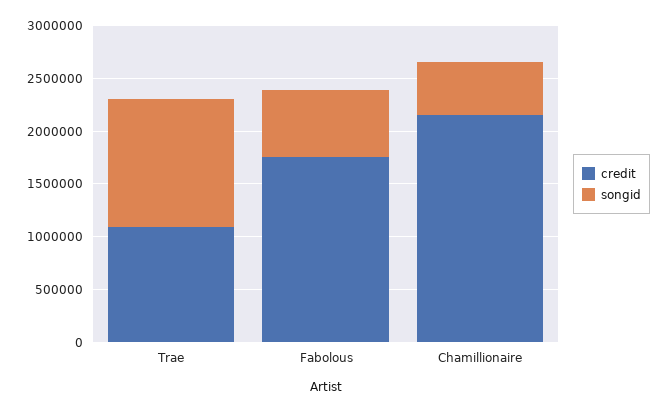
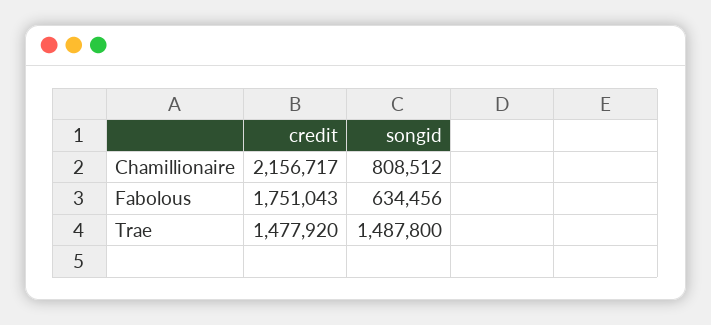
credit, Trae: 1100000 -> 1477920
songid, Trae: 1200000 -> 1487800
songid, Chamillionaire: 500000 -> 808512

